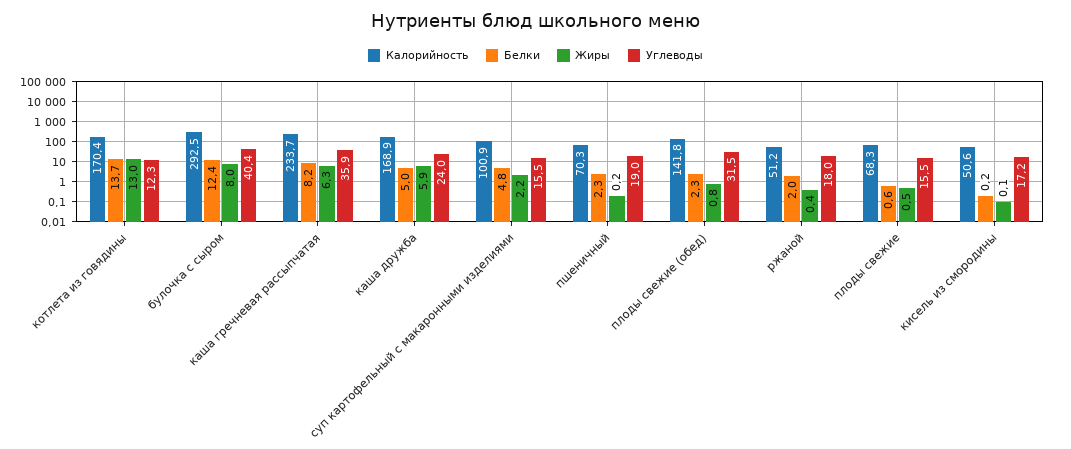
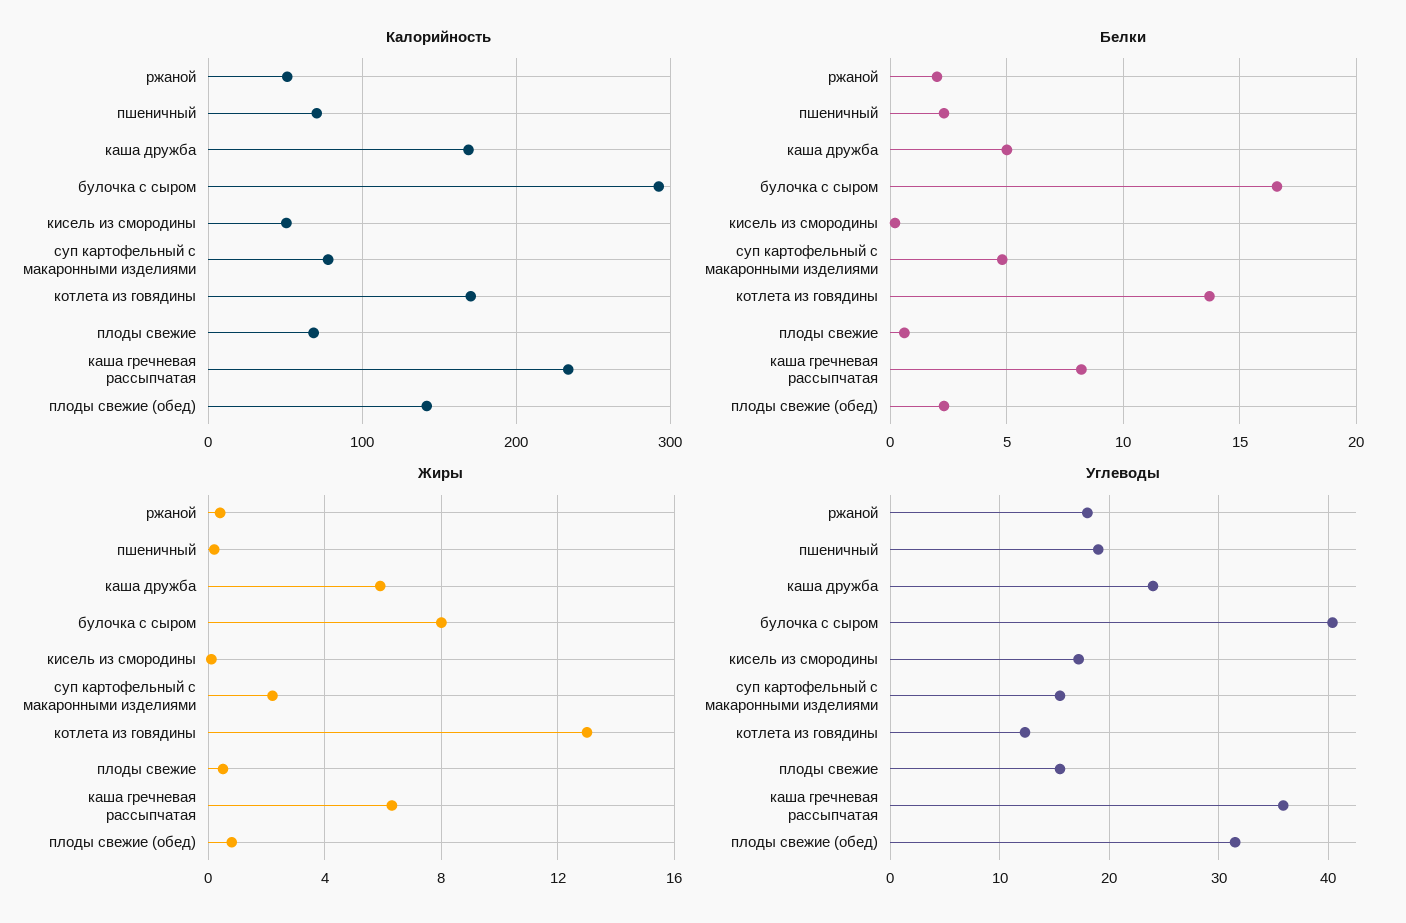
Белки, булочка с сыром: 12.4 -> 16.5
Калорийность, суп картофельный с макаронными изделиями: 100.9 -> 80

